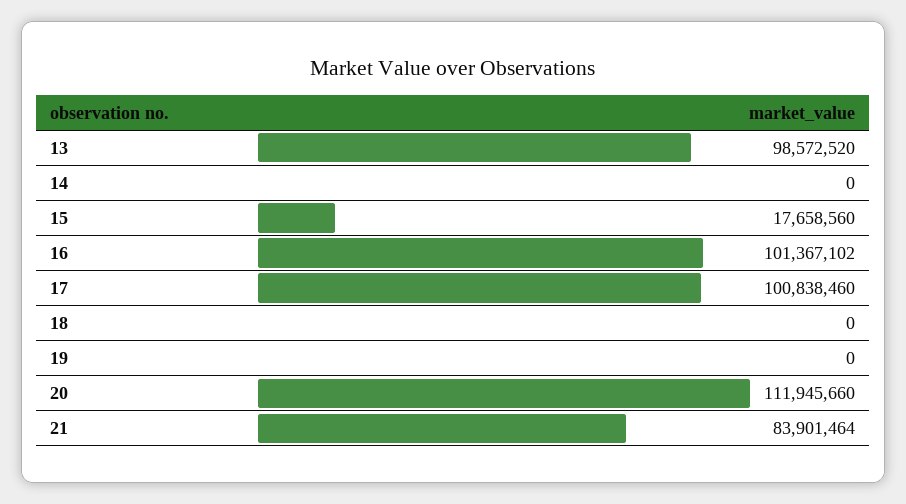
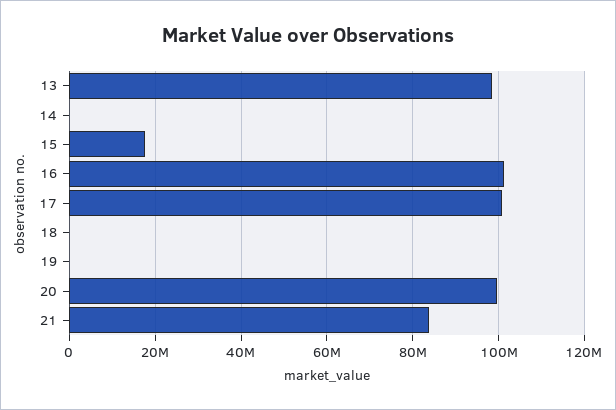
20: 111945660 -> 100000000

